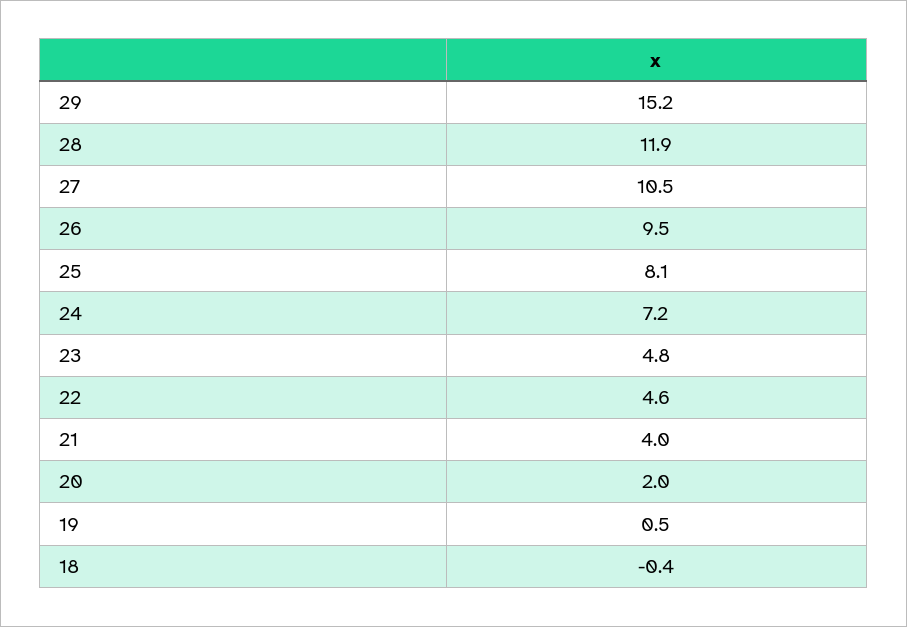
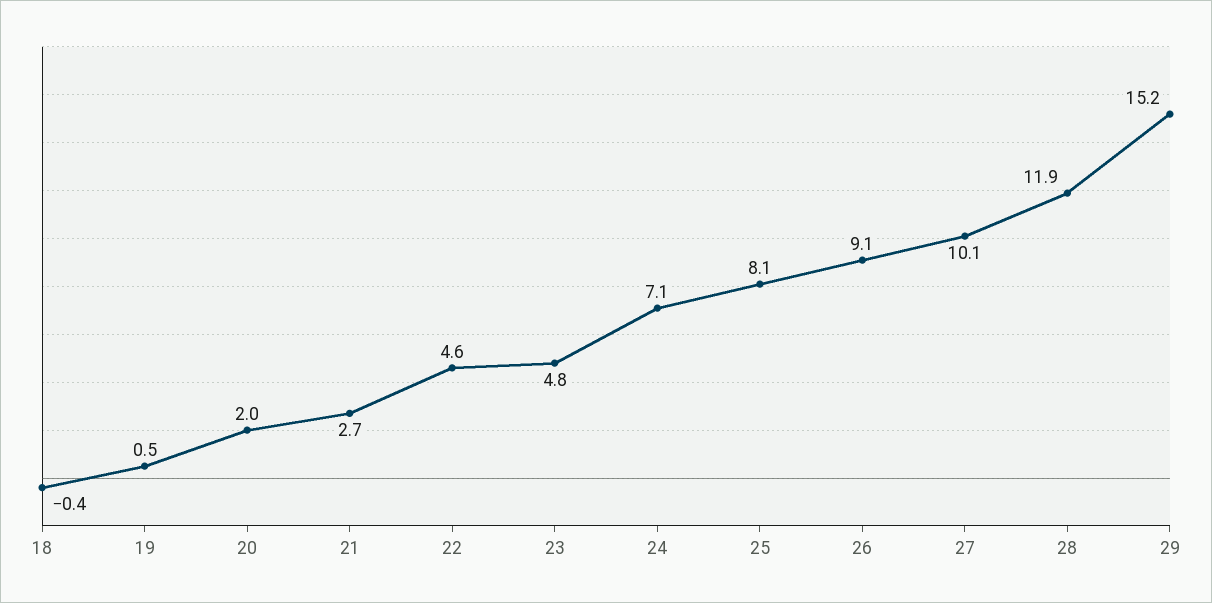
27: 10.5 -> 10.1
26: 9.5 -> 9.1
24: 7.2 -> 7.1
21: 4 -> 2.7

